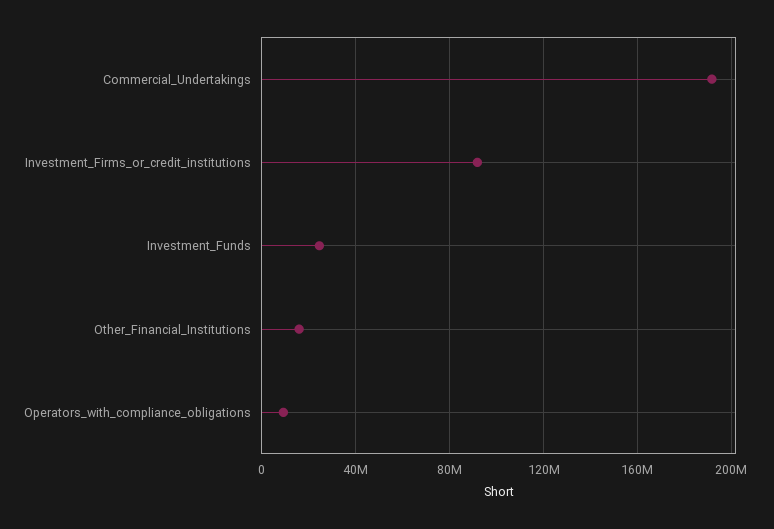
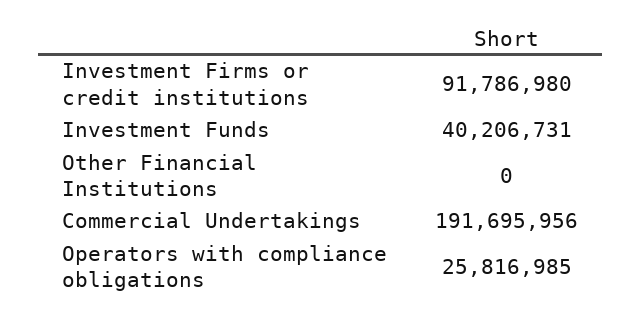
Investment_Funds: 25000000 -> 40206731
Other_Financial_Institutions: 15000000 -> 0
Operators_with_compliance_obligations: 10000000 -> 25816985

